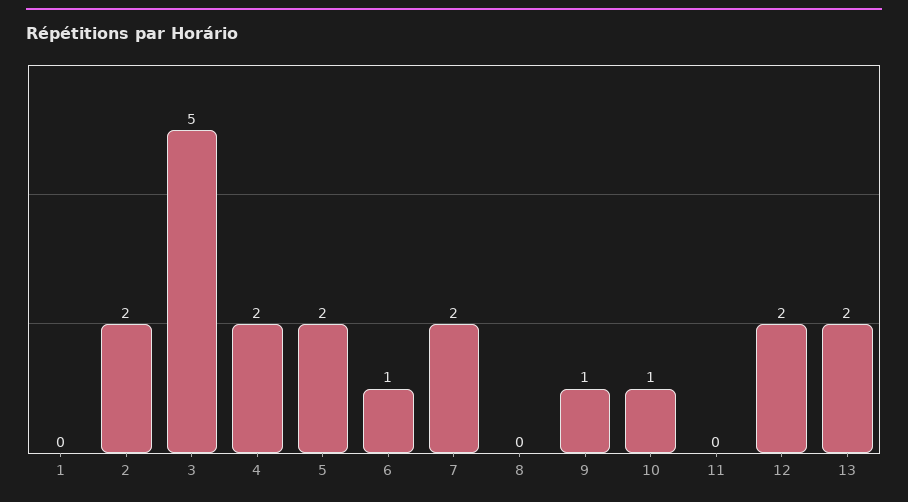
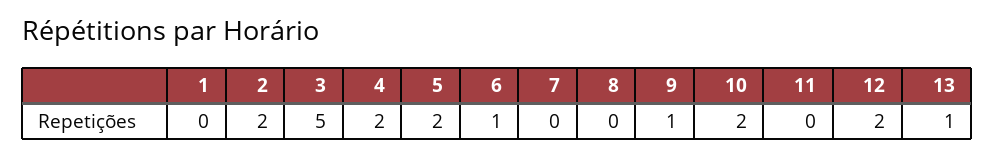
7: 2 -> 0
10: 1 -> 2
13: 2 -> 1

